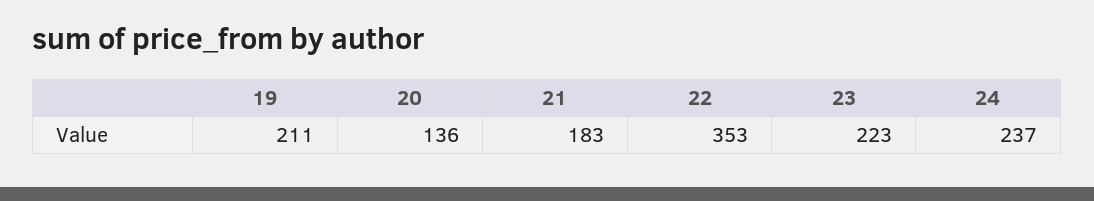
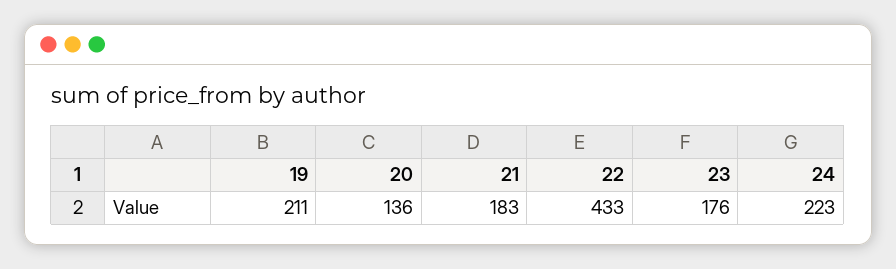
22: 353 -> 433
23: 223 -> 176
24: 237 -> 223

